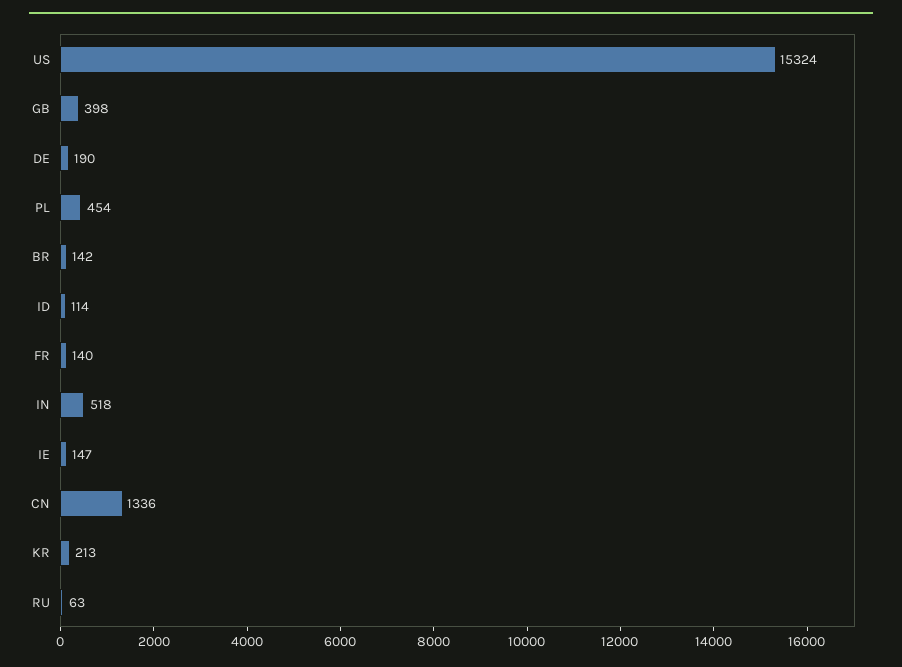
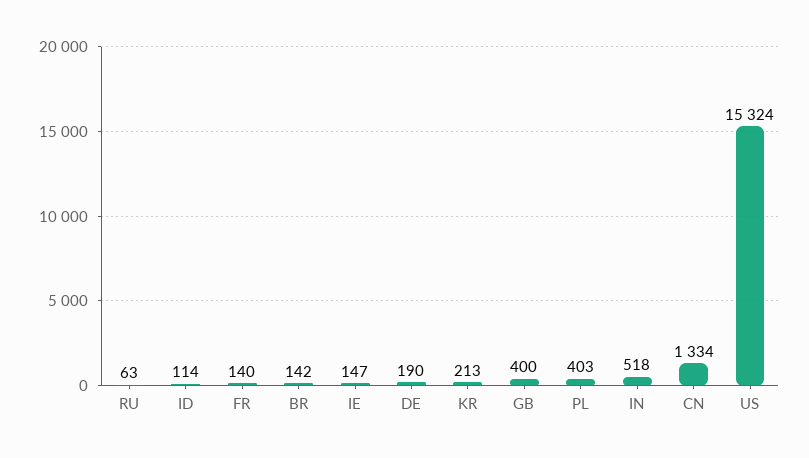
GB: 398 -> 400
PL: 454 -> 403
CN: 1336 -> 1334

